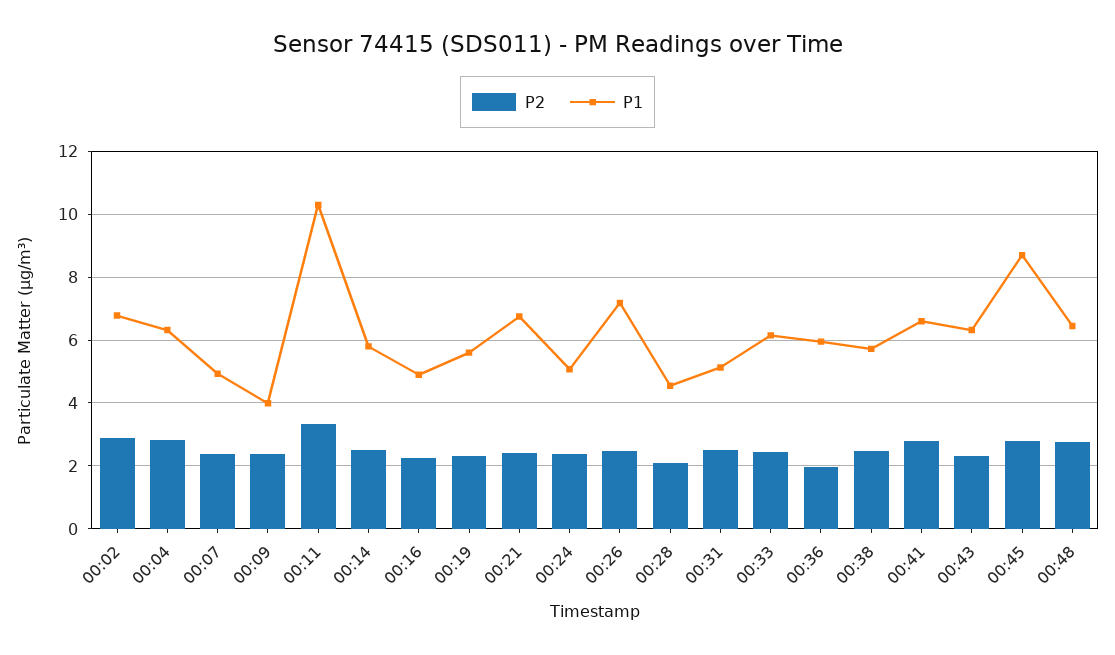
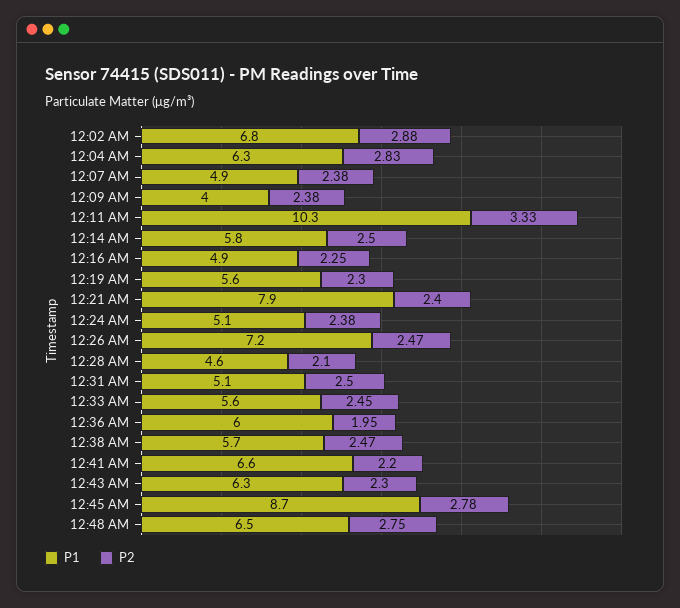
P1, 00:21: 6.8 -> 7.9
P1, 00:33: 6.2 -> 5.6
P2, 00:41: 2.8 -> 2.2

